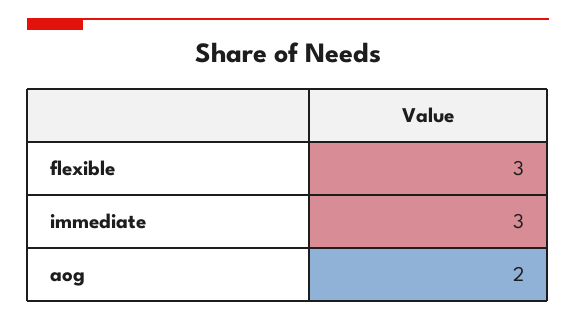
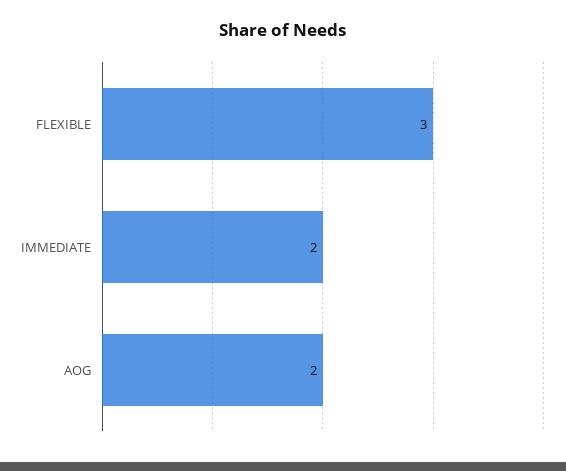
immediate: 3 -> 2

